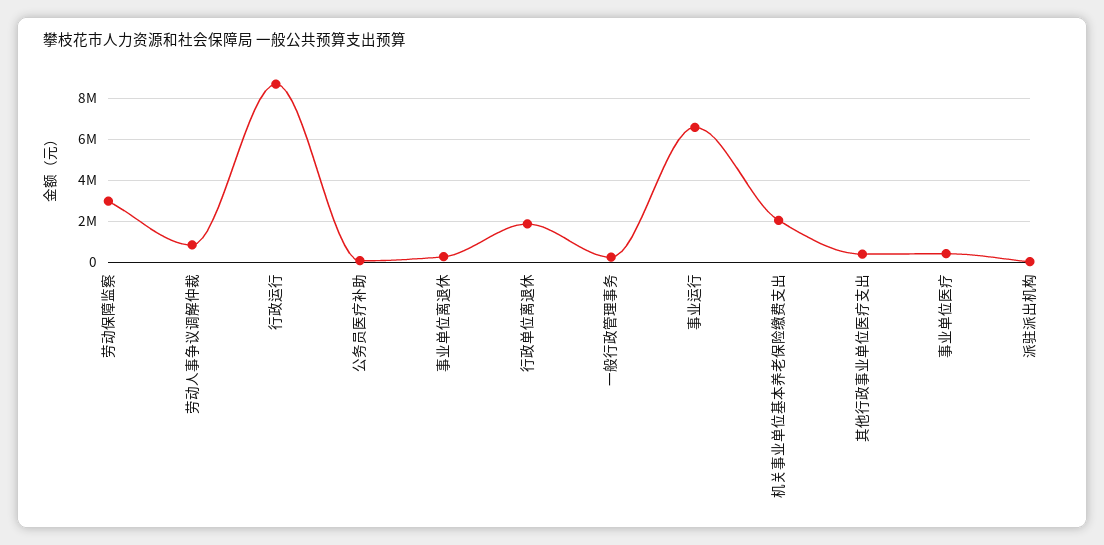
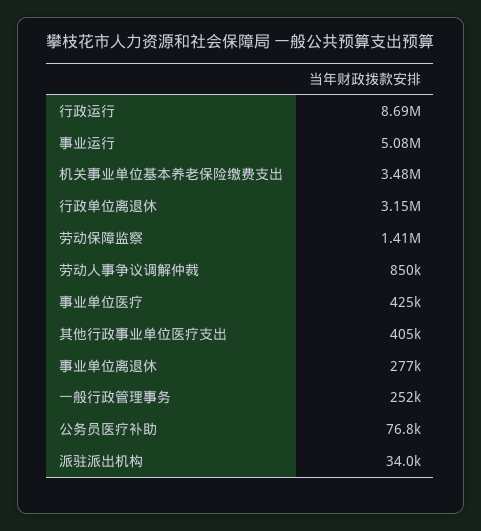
劳动保障监察: 3000000 -> 1410000
行政单位离退休: 2000000 -> 3150000
事业运行: 6500000 -> 5080000
机关事业单位基本养老保险缴费支出: 2000000 -> 3480000

